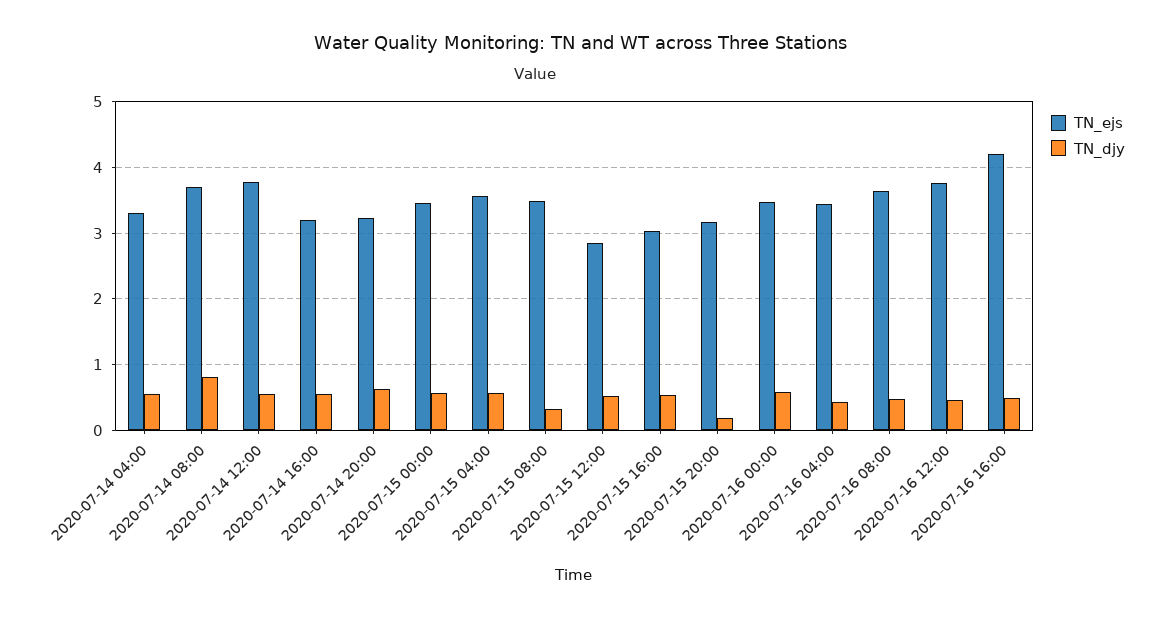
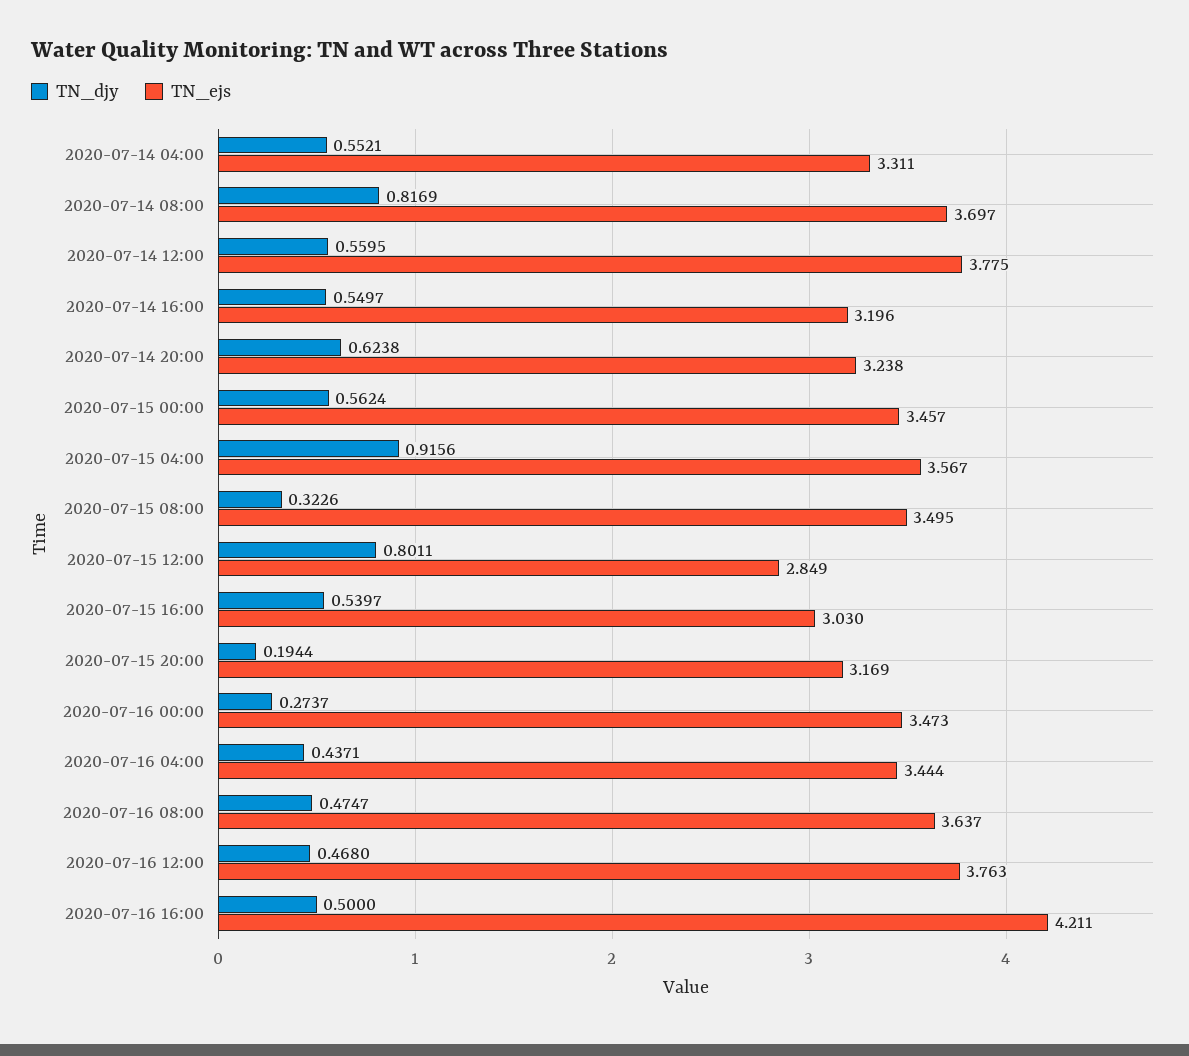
TN_djy, 2020-07-15 04:00: 0.6 -> 0.9156
TN_djy, 2020-07-15 12:00: 0.5 -> 0.8011
TN_djy, 2020-07-16 00:00: 0.6 -> 0.2737

